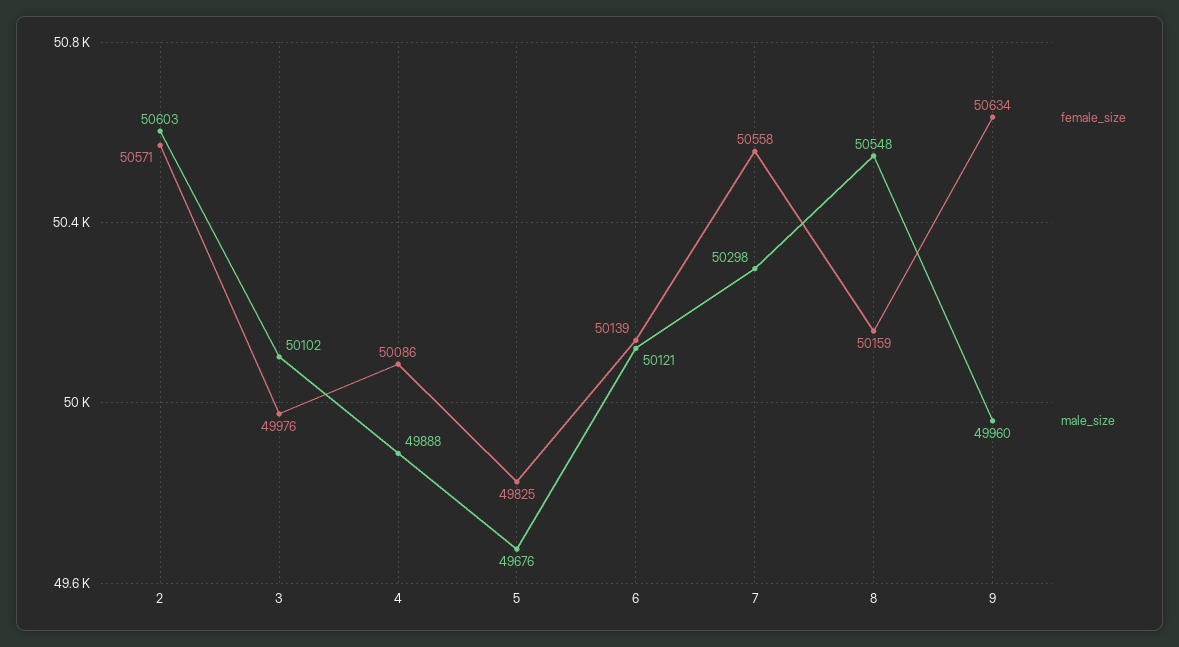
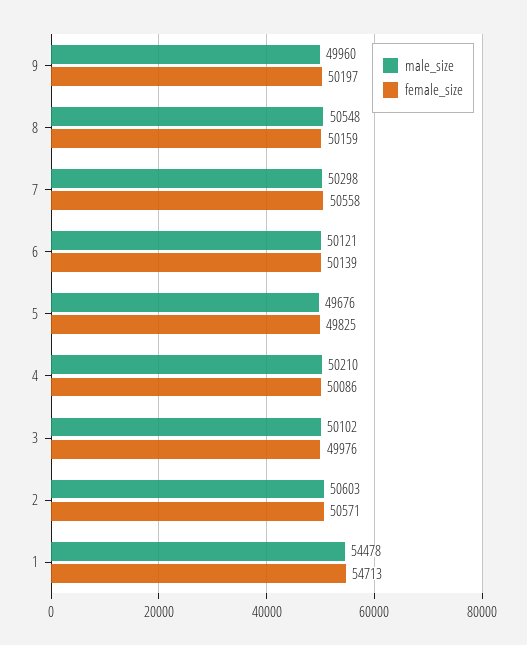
male_size, 4: 49888 -> 50210
female_size, 9: 50634 -> 50197
male_size, 1: none -> 54478
female_size, 1: none -> 54713

